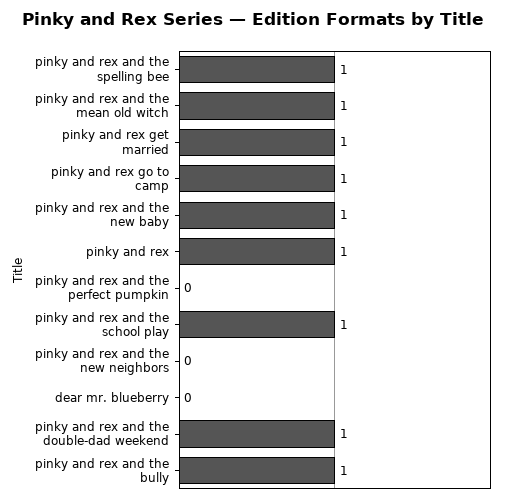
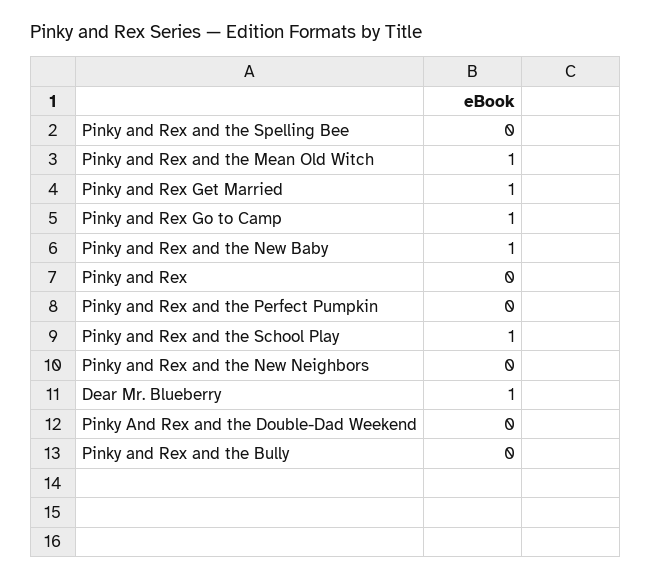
pinky and rex and the spelling bee: 1 -> 0
pinky and rex: 1 -> 0
dear mr. blueberry: 0 -> 1
pinky and rex and the double-dad weekend: 1 -> 0
pinky and rex and the bully: 1 -> 0

